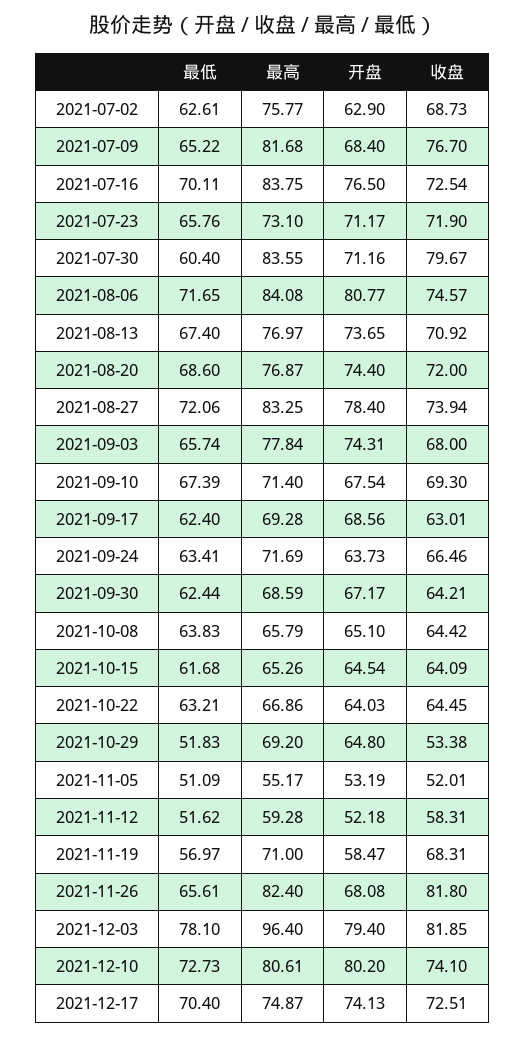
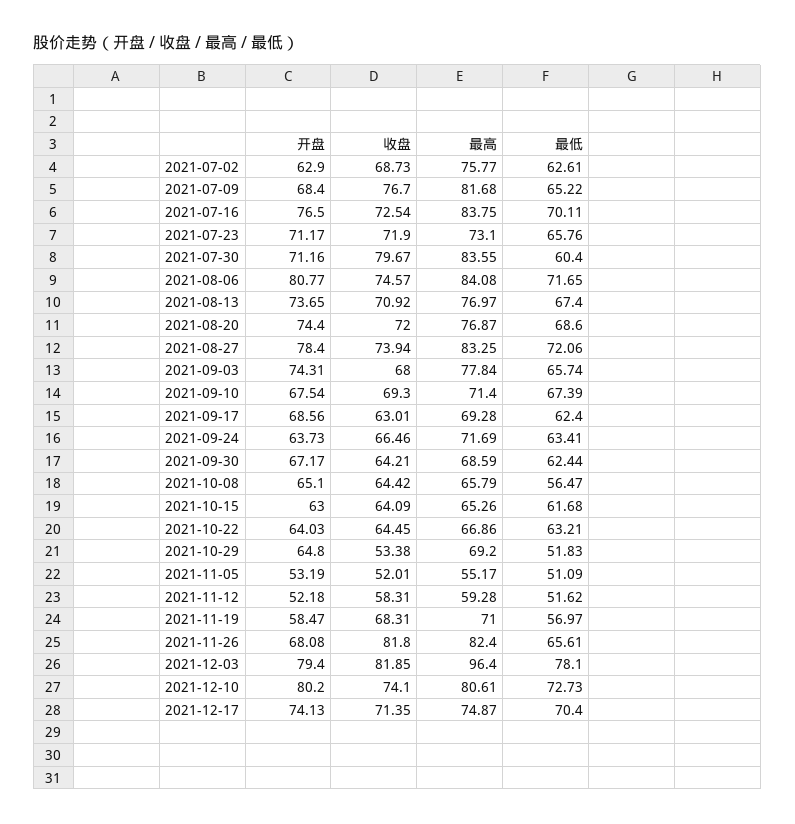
最低, 2021-10-08: 63.83 -> 56.47
开盘, 2021-10-15: 64.54 -> 63
收盘, 2021-12-17: 72.51 -> 71.35

